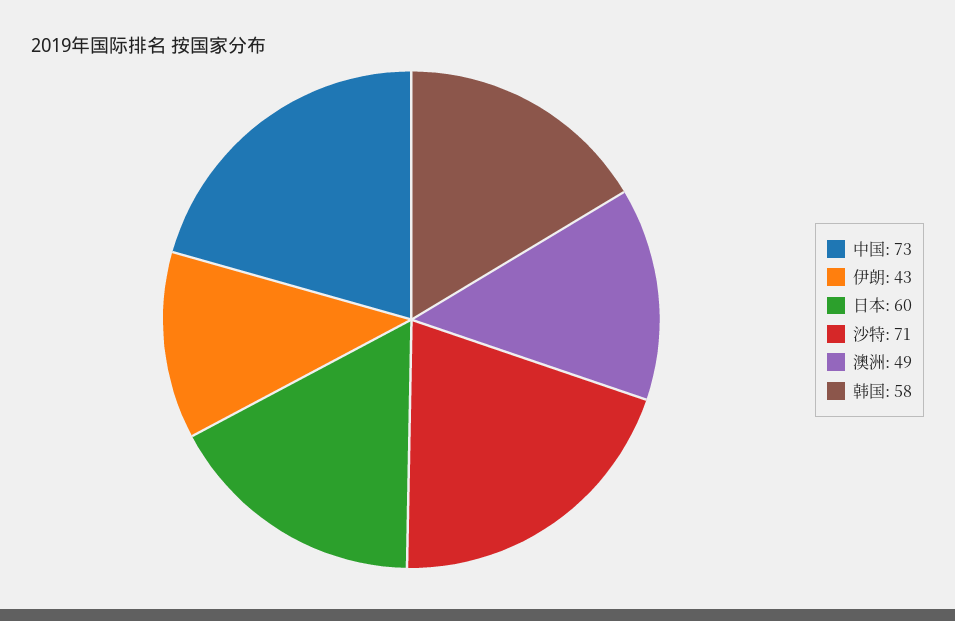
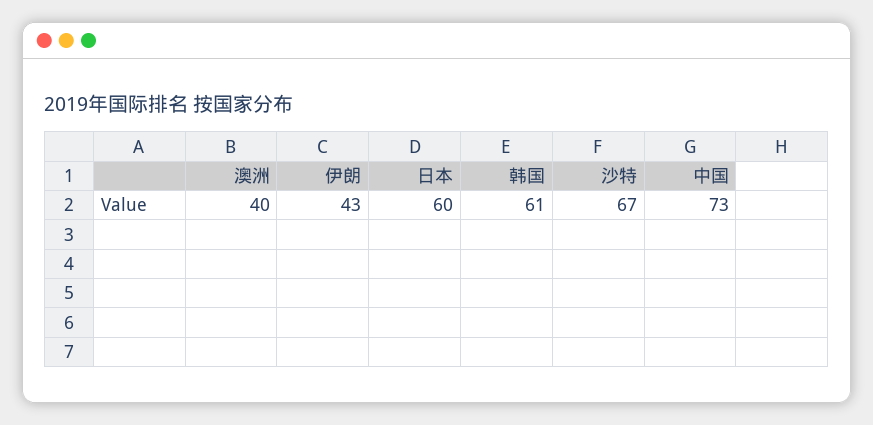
沙特: 71 -> 67
澳洲: 49 -> 40
韩国: 58 -> 61

